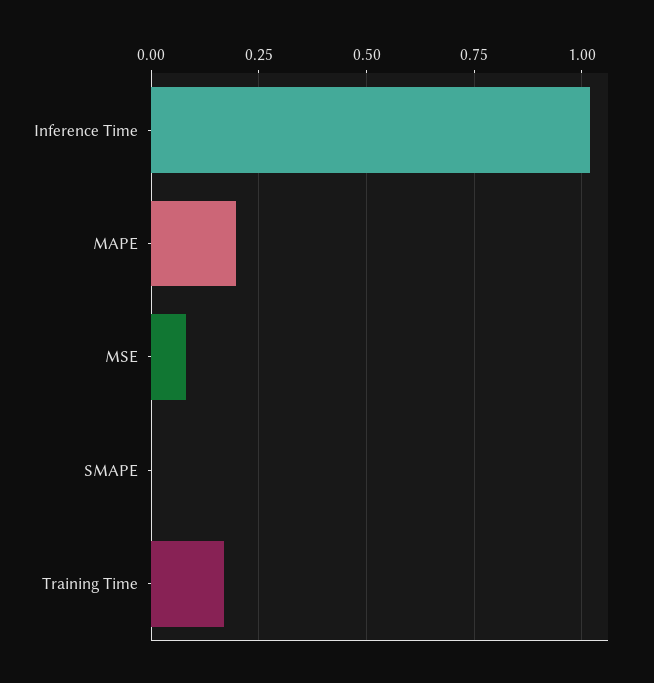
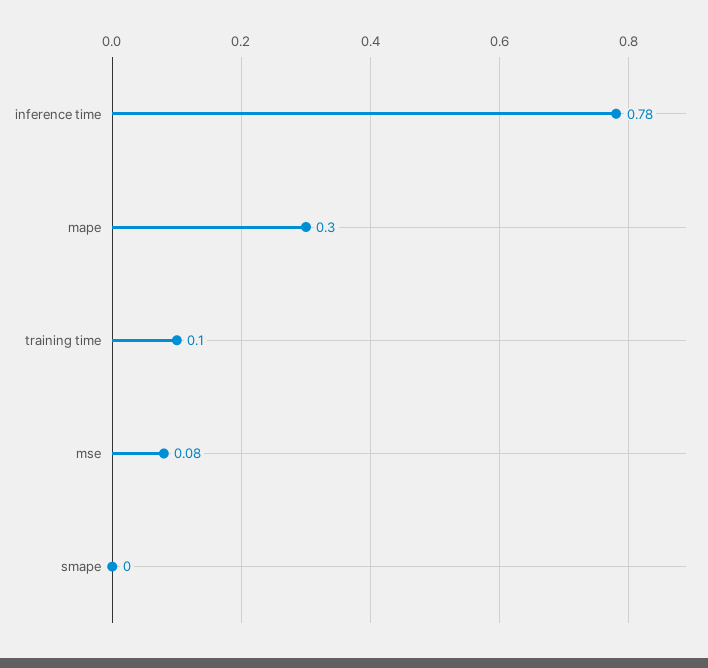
Inference Time: 1.025 -> 0.78
MAPE: 0.2 -> 0.3
Training Time: 0.175 -> 0.1

